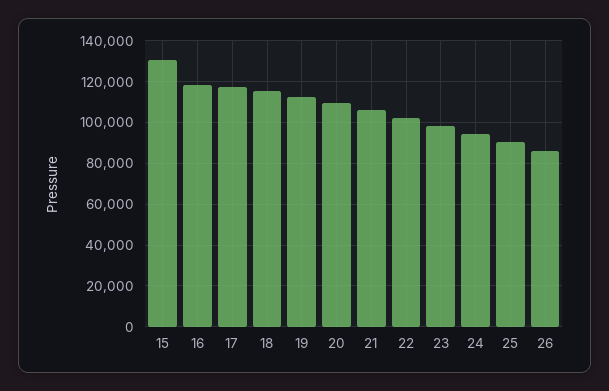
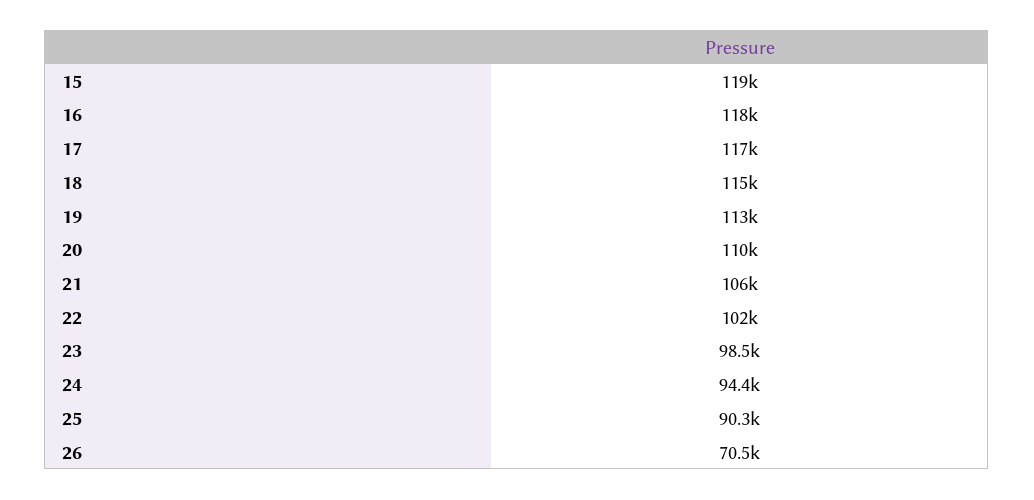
15: 130000 -> 119000
26: 85000 -> 70500

